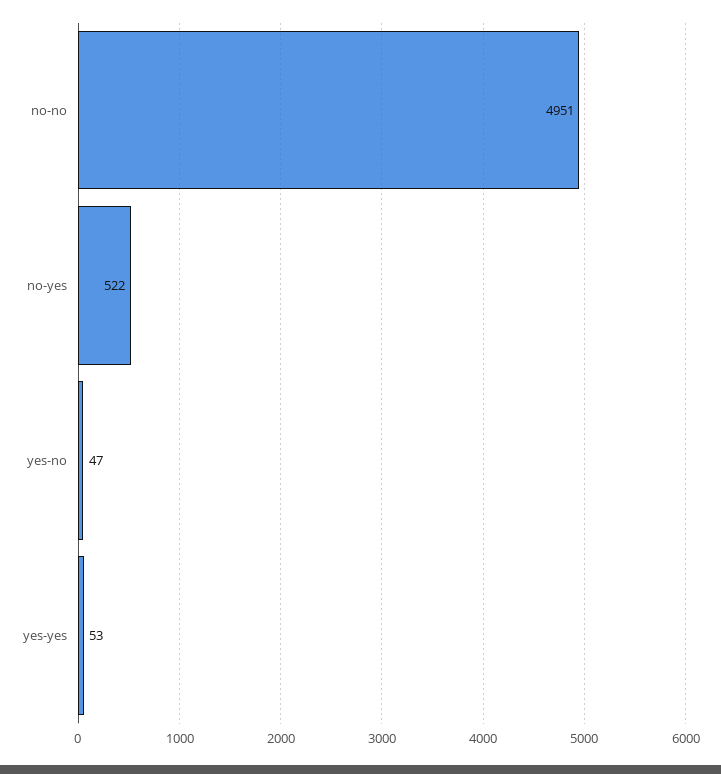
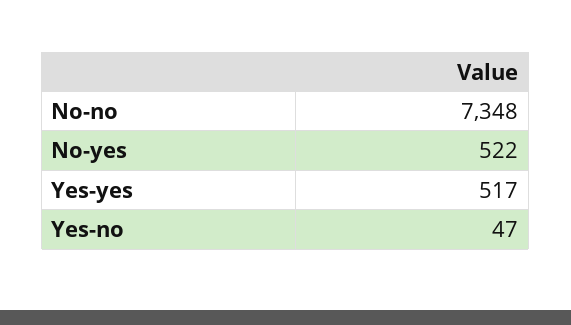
no-no: 4951 -> 7348
yes-yes: 53 -> 517

